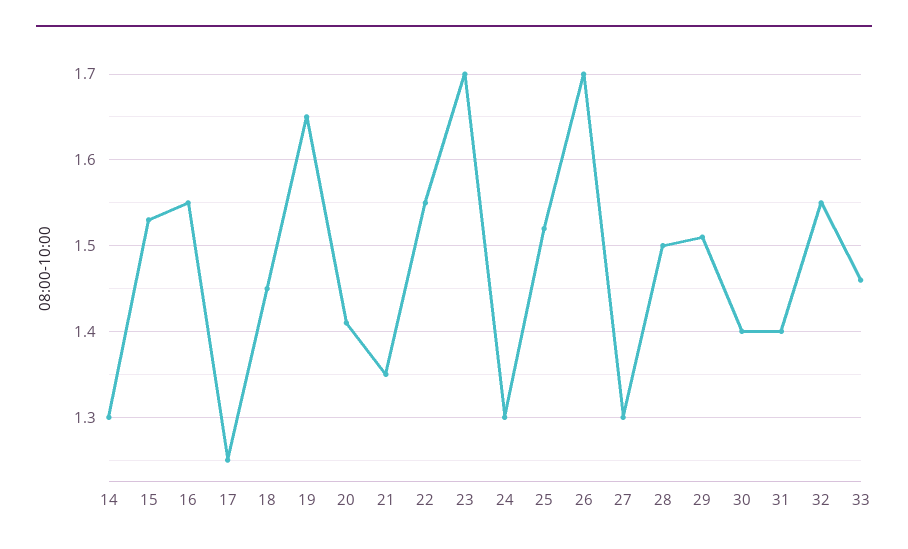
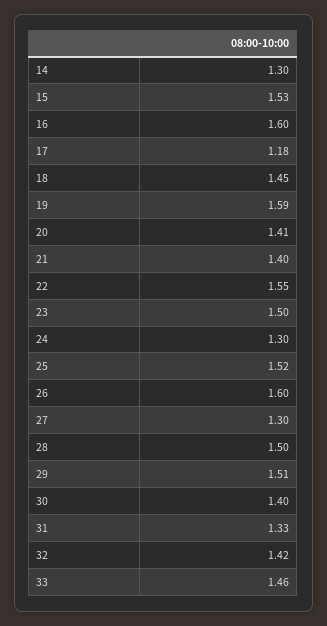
16: 1.55 -> 1.6
17: 1.25 -> 1.18
19: 1.65 -> 1.59
21: 1.35 -> 1.4
23: 1.7 -> 1.5
26: 1.7 -> 1.6
31: 1.4 -> 1.33
32: 1.55 -> 1.42

